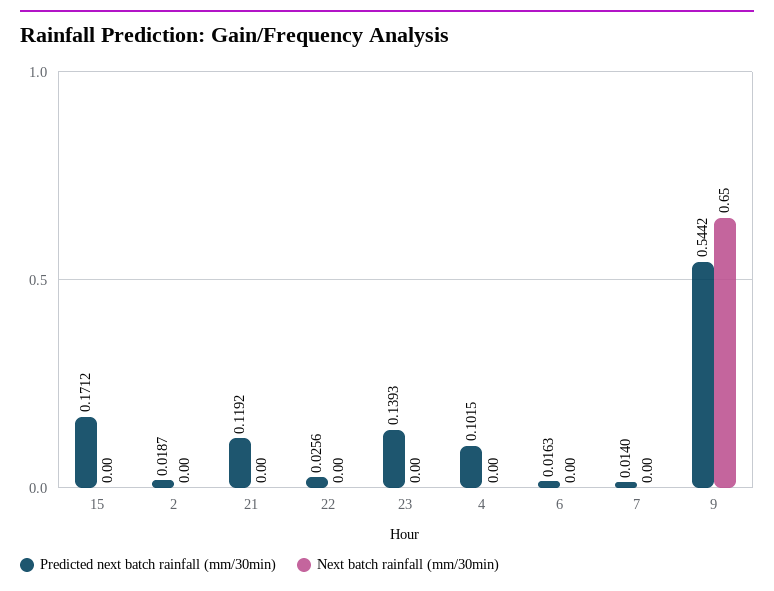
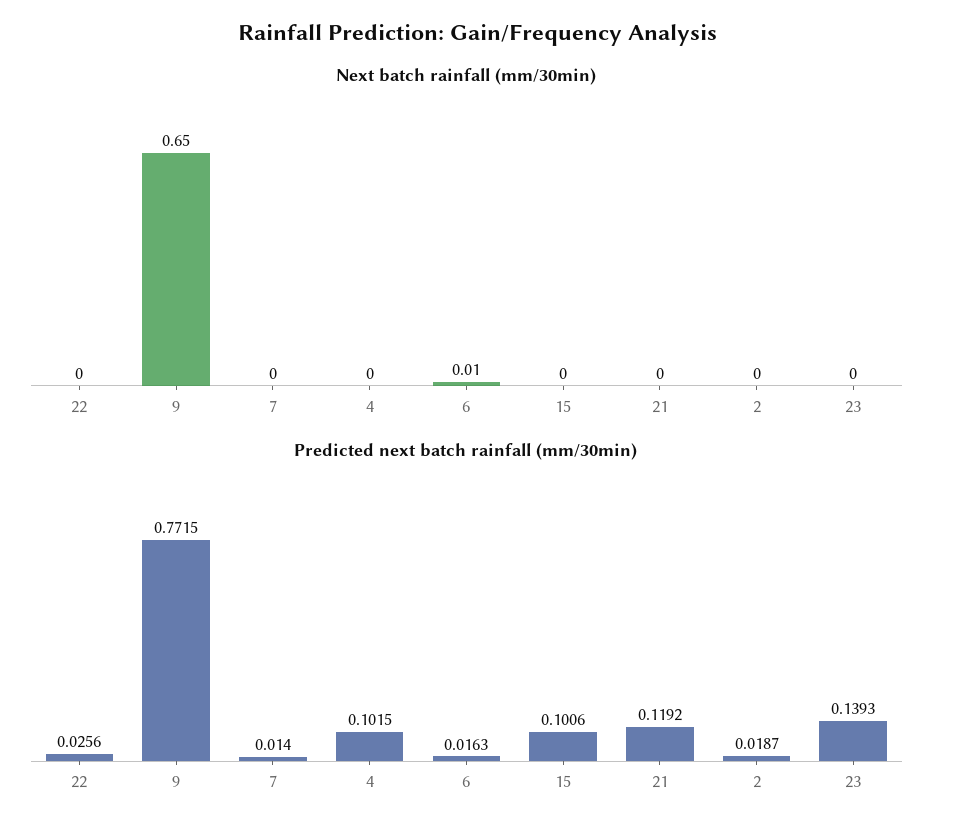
Predicted next batch rainfall (mm/30min), 15: 0.1712 -> 0.1006
Next batch rainfall (mm/30min), 6: 0 -> 0.01
Predicted next batch rainfall (mm/30min), 9: 0.5442 -> 0.7715

